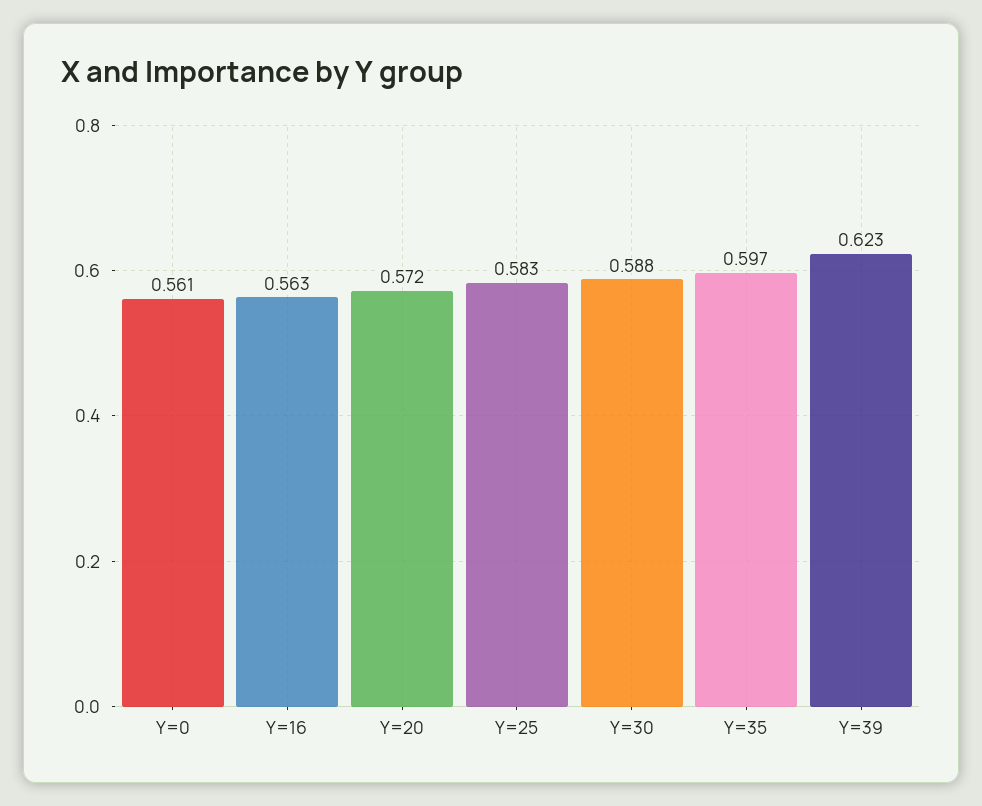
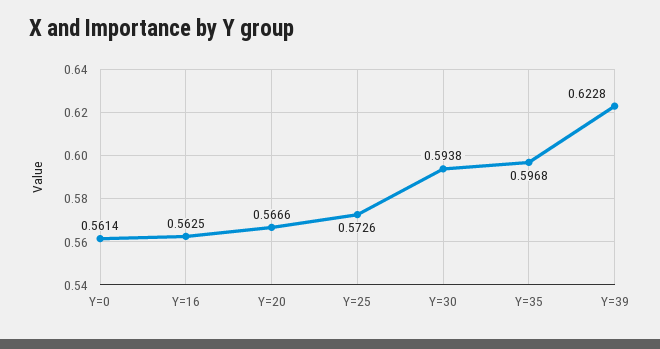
Y=20: 0.572 -> 0.5666
Y=25: 0.583 -> 0.5726
Y=30: 0.588 -> 0.5938

